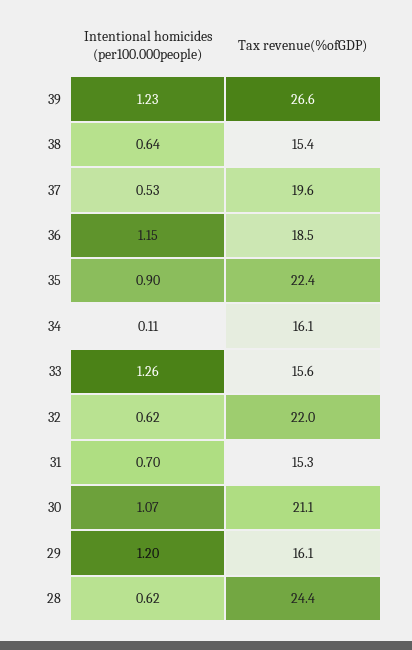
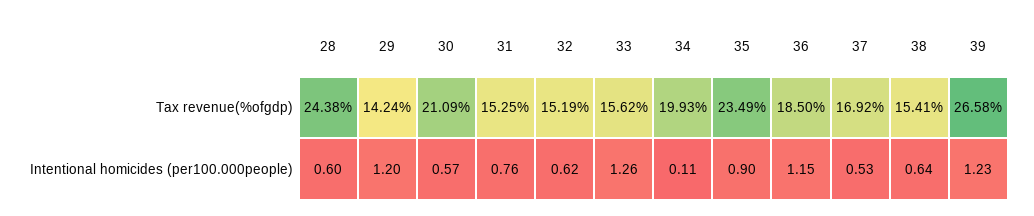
Tax revenue(%ofGDP), 37: 19.6 -> 16.92
Tax revenue(%ofGDP), 35: 22.4 -> 23.49
Tax revenue(%ofGDP), 34: 16.1 -> 19.93
Tax revenue(%ofGDP), 32: 22 -> 15.19
Intentional homicides (per100.000people), 31: 0.7 -> 0.76
Intentional homicides (per100.000people), 30: 1.07 -> 0.57
Tax revenue(%ofGDP), 29: 16.1 -> 14.24
Intentional homicides (per100.000people), 28: 0.62 -> 0.6

